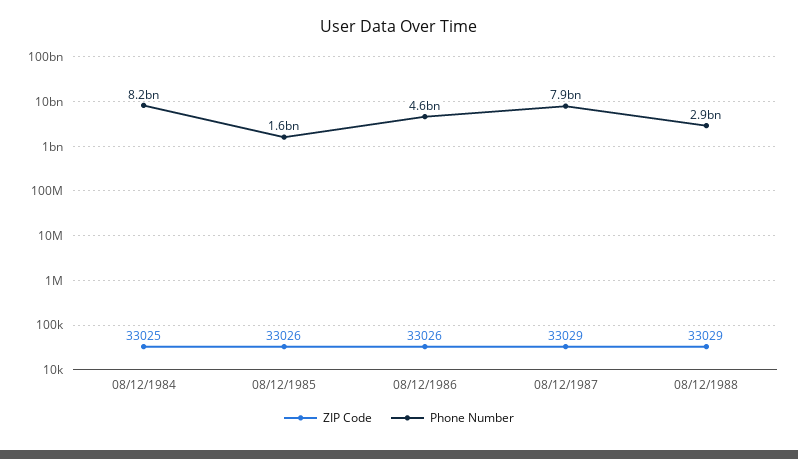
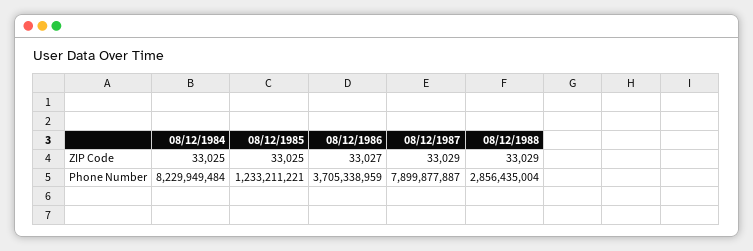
ZIP Code, 08/12/1985: 33026 -> 33025
Phone Number, 08/12/1985: 1600000000 -> 1233211221
ZIP Code, 08/12/1986: 33026 -> 33027
Phone Number, 08/12/1986: 4600000000 -> 3705338959

